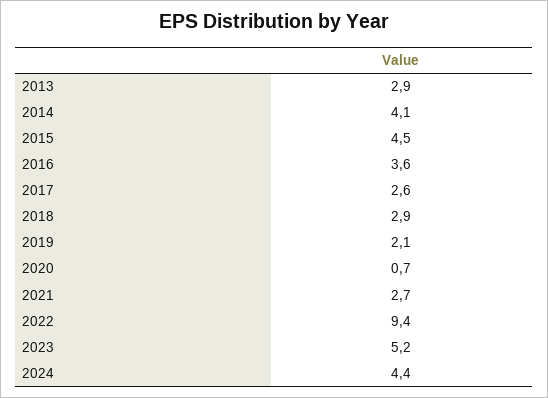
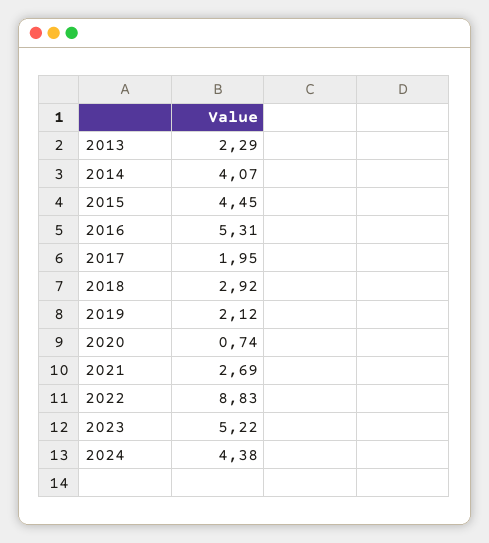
2013: 2.9 -> 2.29
2016: 3.6 -> 5.31
2017: 2.6 -> 1.95
2022: 9.4 -> 8.83

